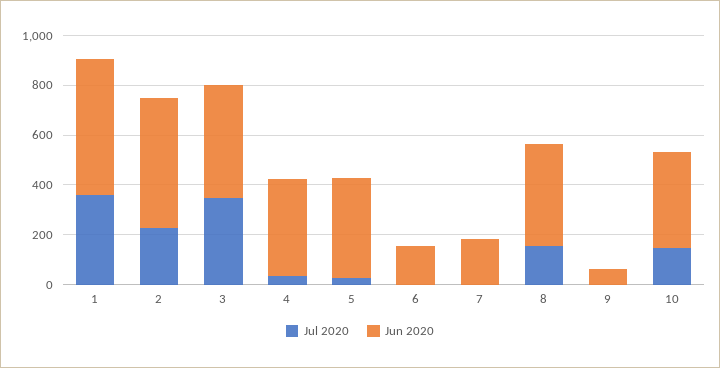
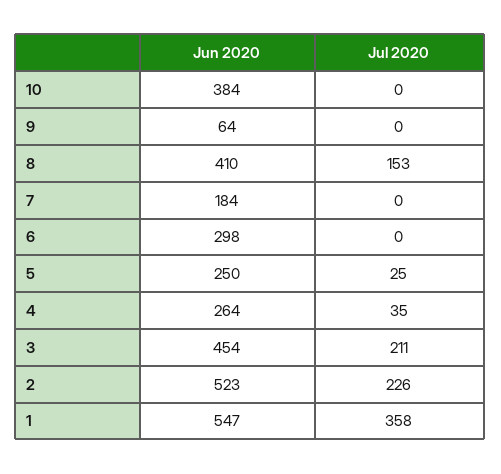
Jul 2020, 3: 350 -> 211
Jun 2020, 4: 400 -> 264
Jun 2020, 5: 400 -> 250
Jun 2020, 6: 150 -> 298
Jul 2020, 10: 150 -> 0

